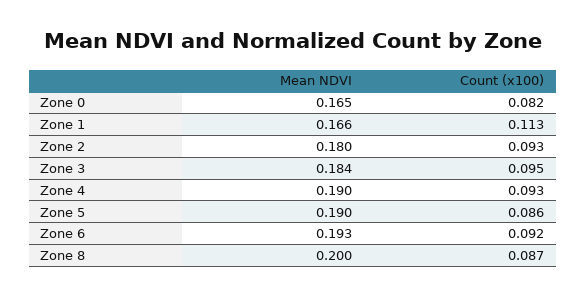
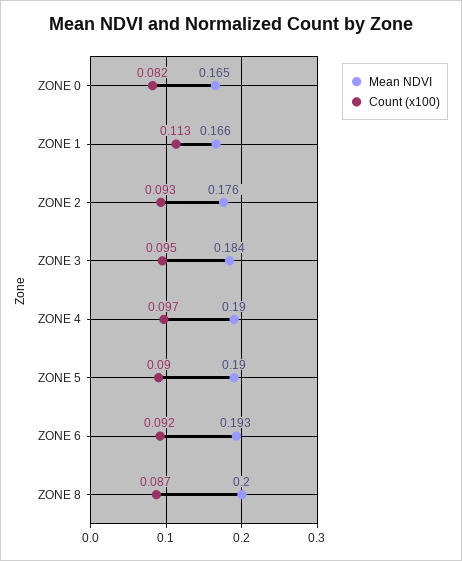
Mean NDVI, Zone 2: 0.18 -> 0.176
Count (x100), Zone 4: 0.093 -> 0.097
Count (x100), Zone 5: 0.086 -> 0.09

